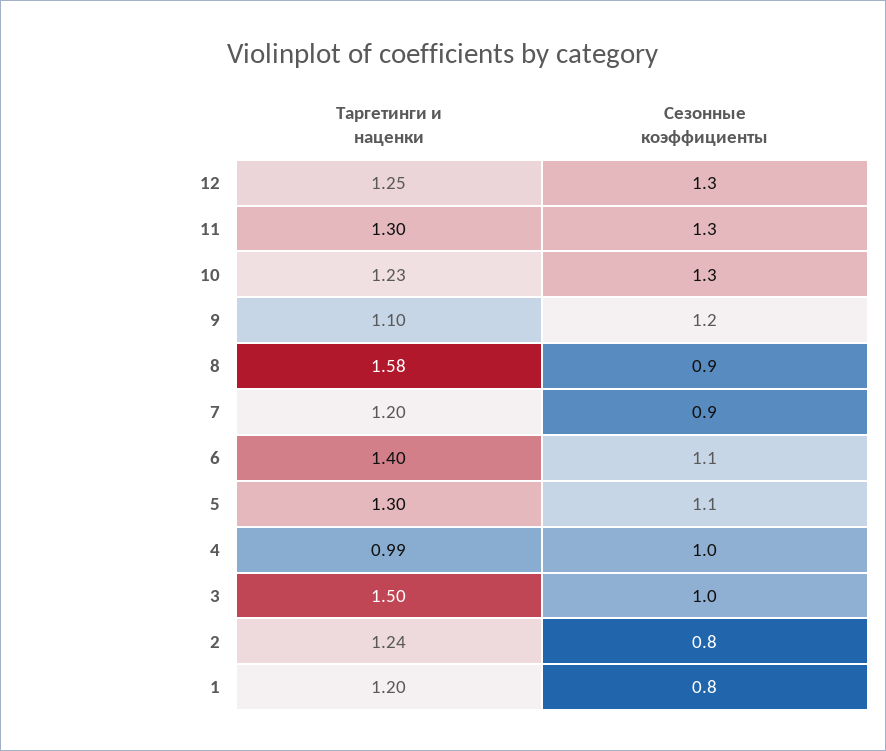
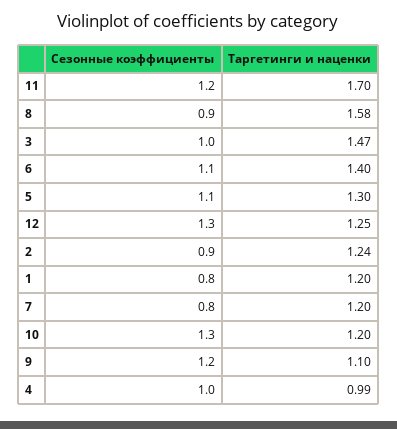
Таргетинги и наценки, 11: 1.3 -> 1.7
Сезонные коэффициенты, 11: 1.3 -> 1.2
Таргетинги и наценки, 10: 1.23 -> 1.2
Сезонные коэффициенты, 7: 0.9 -> 0.8
Таргетинги и наценки, 3: 1.5 -> 1.47
Сезонные коэффициенты, 2: 0.8 -> 0.9

